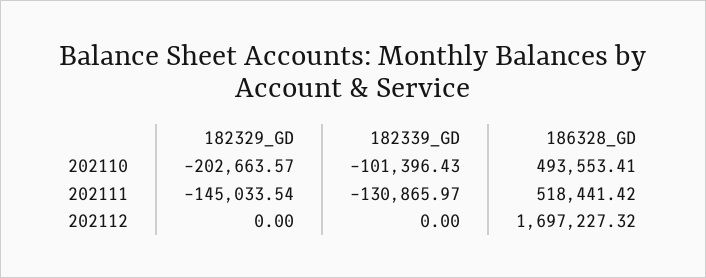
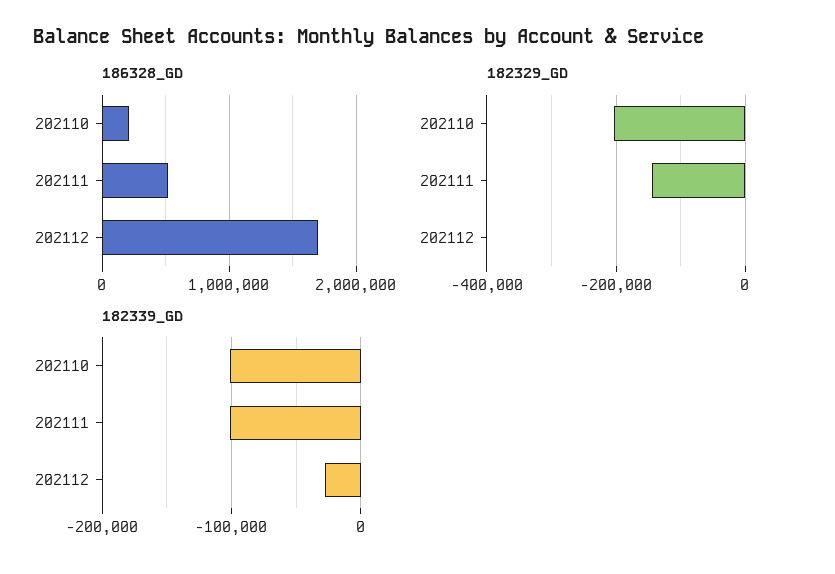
186328_GD, 202110: 493553.41 -> 200000
182339_GD, 202111: -130865.97 -> -100000
182339_GD, 202112: 0 -> -30000

